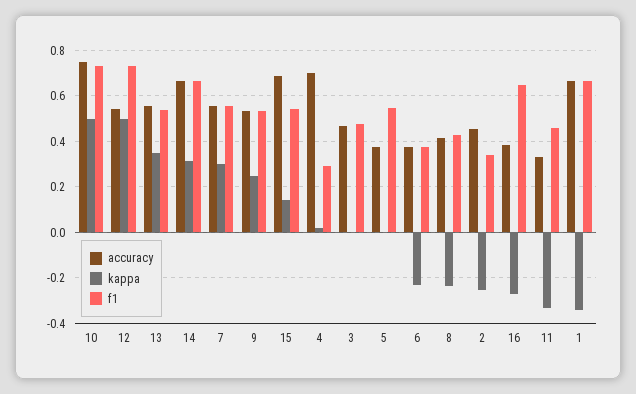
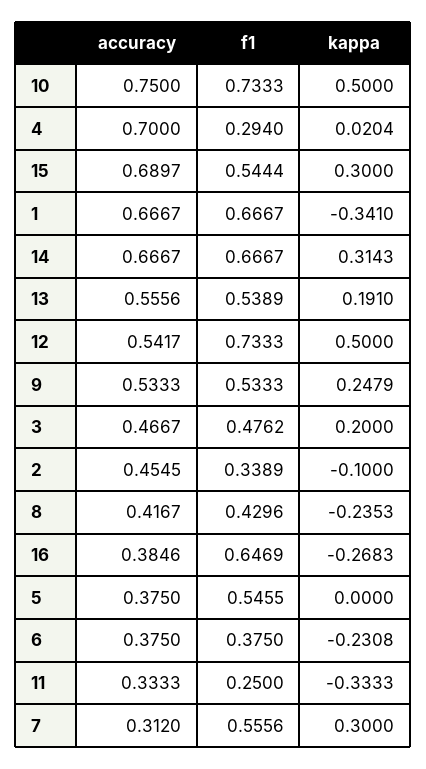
kappa, 13: 0.35 -> 0.191
accuracy, 7: 0.55 -> 0.312
kappa, 15: 0.15 -> 0.3
kappa, 3: 0 -> 0.2
kappa, 2: -0.25 -> -0.1
f1, 11: 0.45 -> 0.25

